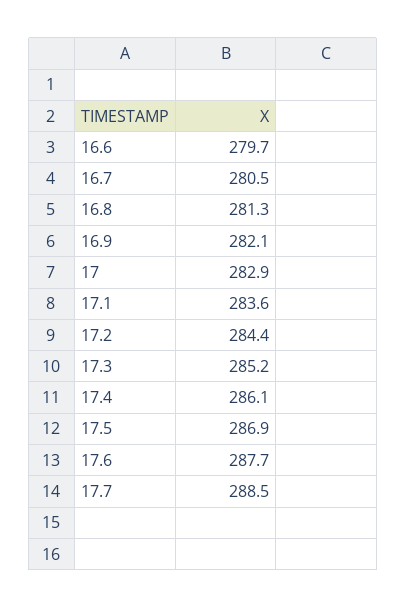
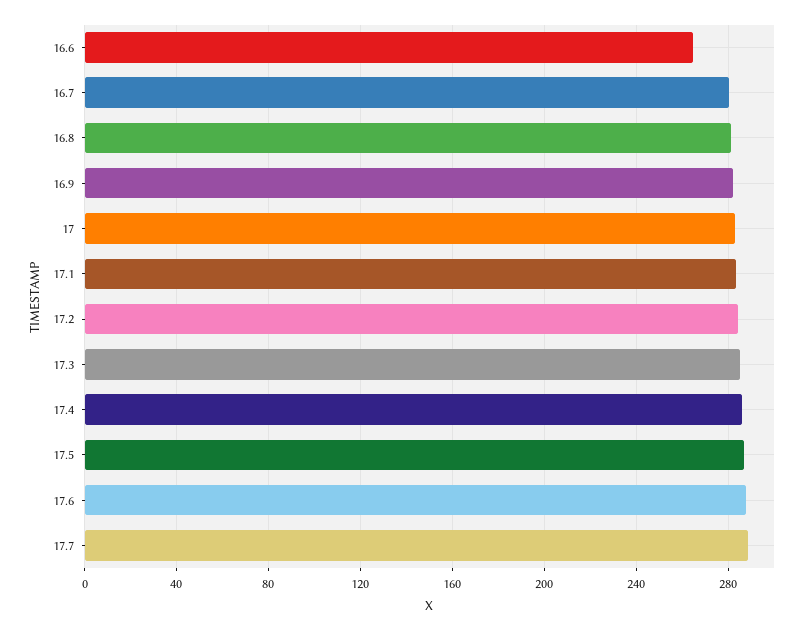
16.6: 279.7 -> 265

